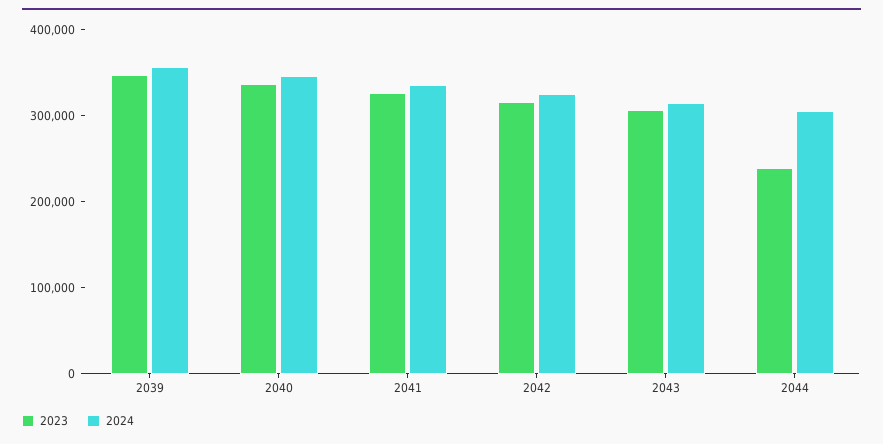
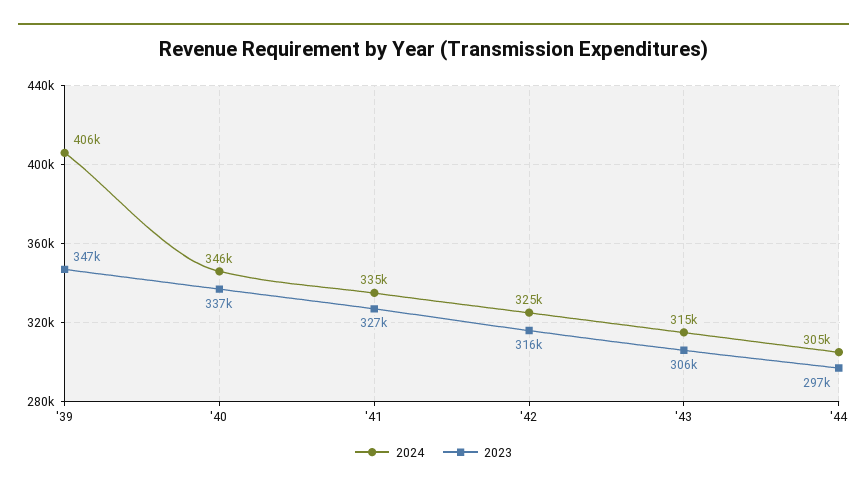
2024, 2039: 360000 -> 406000
2023, 2044: 240000 -> 297000

